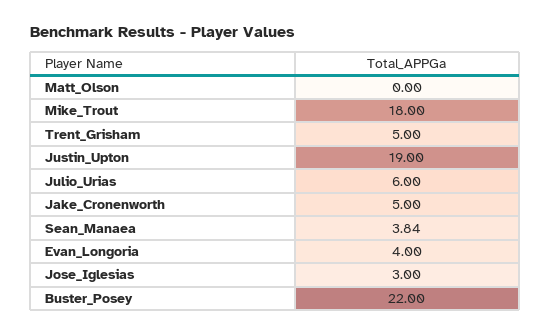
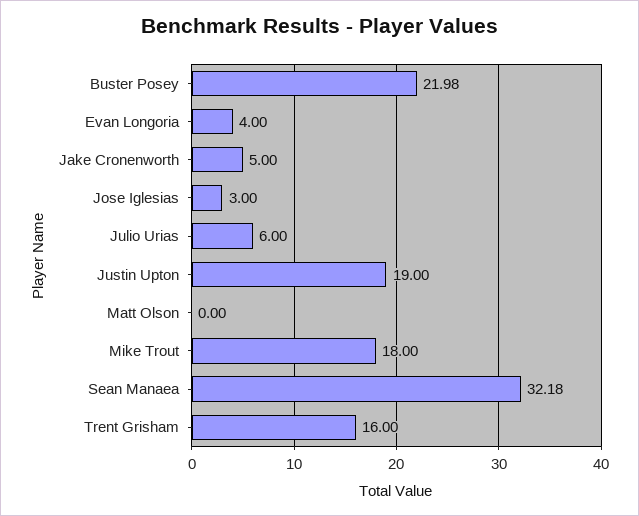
Trent_Grisham: 5 -> 16
Sean_Manaea: 3.84 -> 32.18
Buster_Posey: 22 -> 21.98

